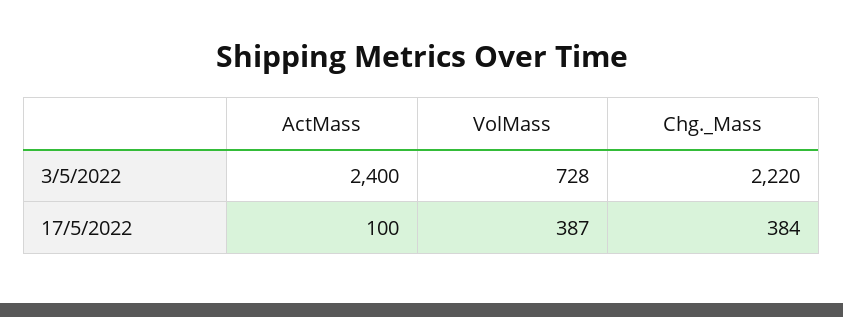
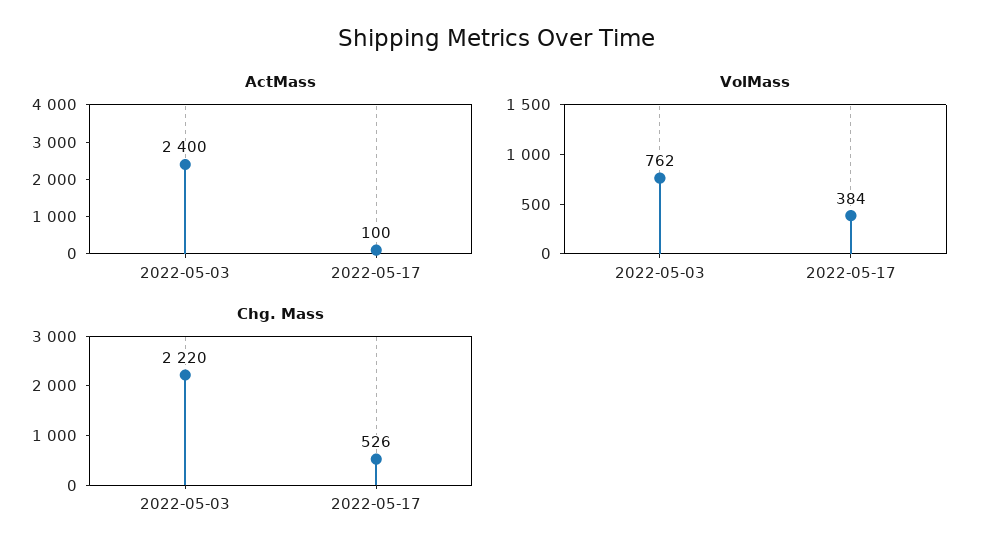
VolMass, 3/5/2022: 728 -> 762
VolMass, 17/5/2022: 387 -> 384
Chg._Mass, 17/5/2022: 384 -> 526

